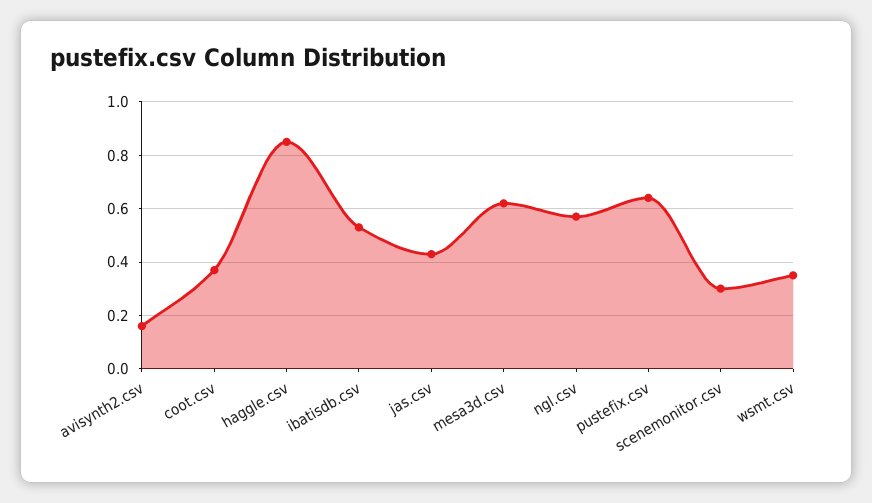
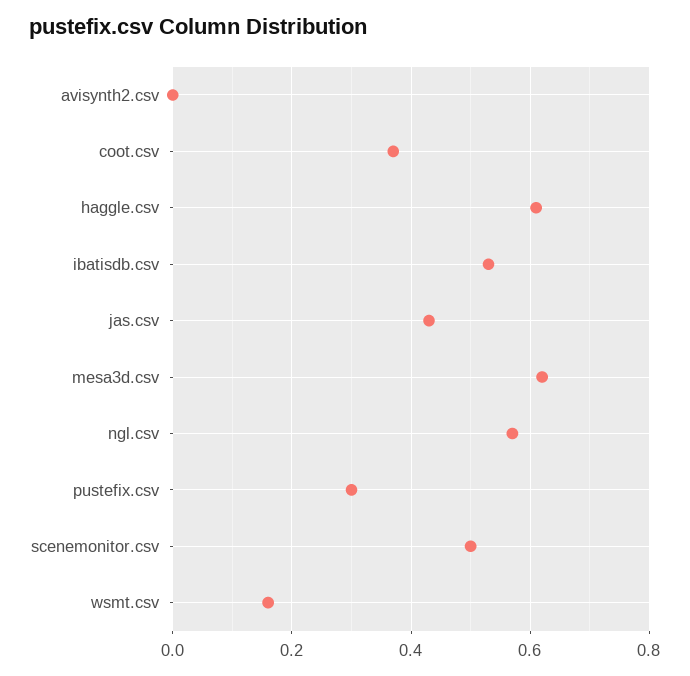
avisynth2.csv: 0.15 -> 0
haggle.csv: 0.85 -> 0.6
pustefix.csv: 0.65 -> 0.3
scenemonitor.csv: 0.3 -> 0.5
wsmt.csv: 0.35 -> 0.15

